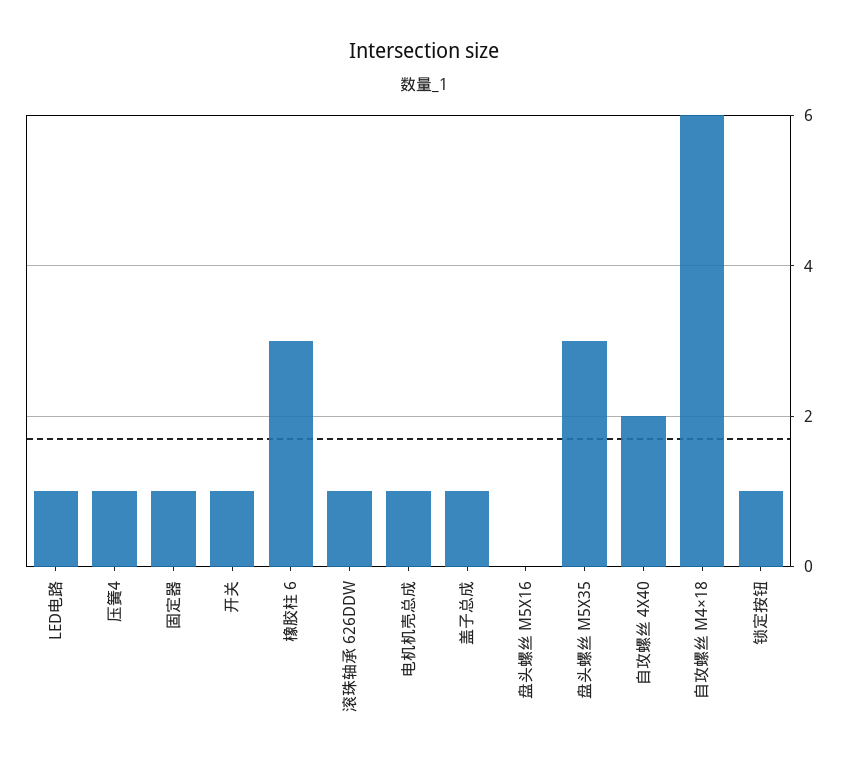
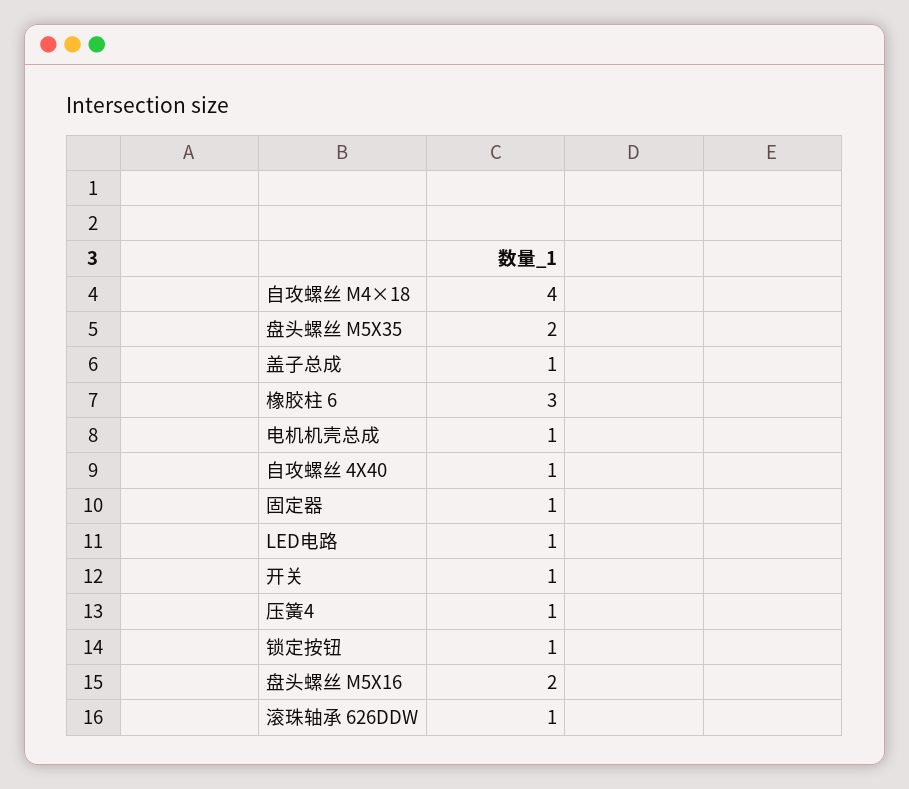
盘头螺丝 M5X16: 0 -> 2
盘头螺丝 M5X35: 3 -> 2
自攻螺丝 4X40: 2 -> 1
自攻螺丝 M4×18: 6 -> 4

